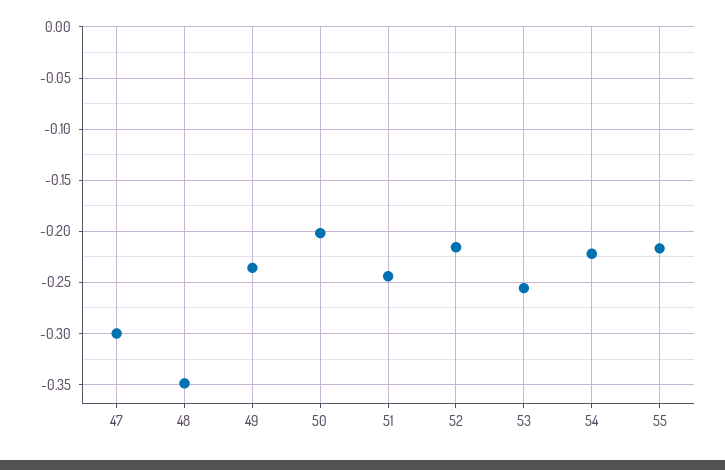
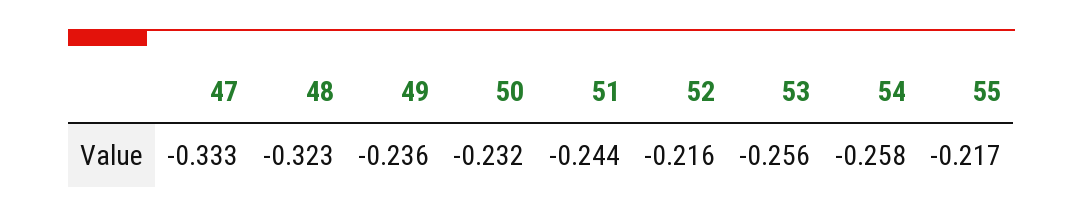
47: -0.3 -> -0.333
48: -0.35 -> -0.323
50: -0.2 -> -0.232
54: -0.22 -> -0.258

